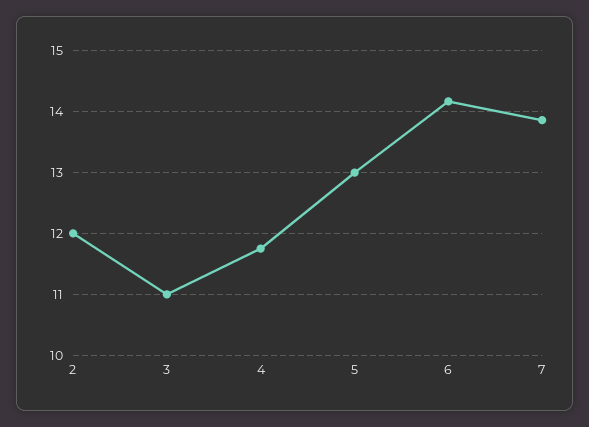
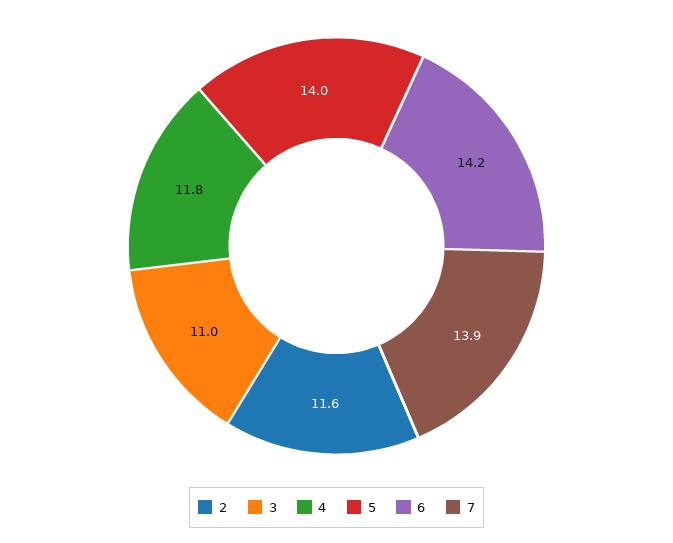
2: 12 -> 11.6
5: 13 -> 14

